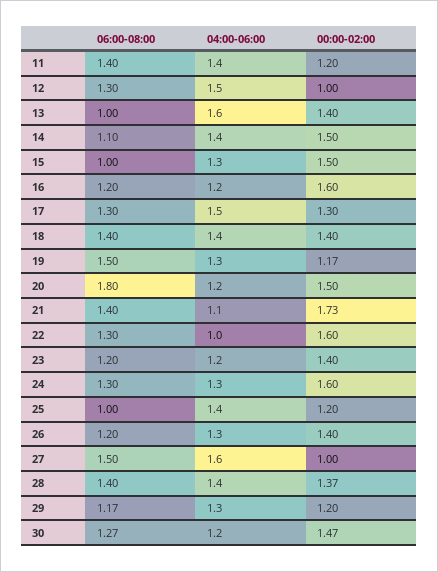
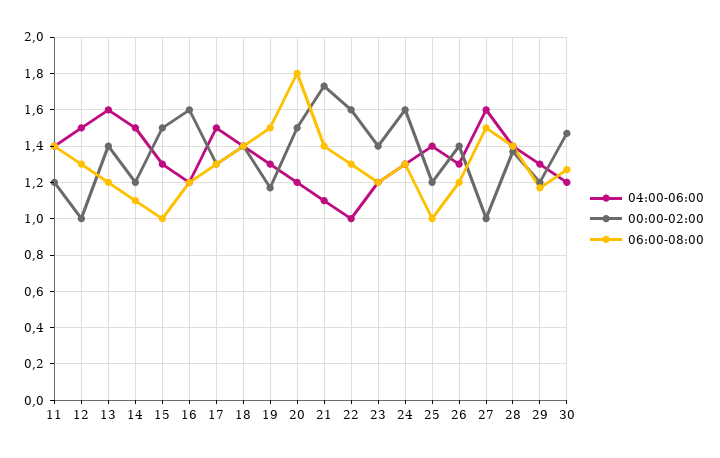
06:00-08:00, 13: 1 -> 1.2
04:00-06:00, 14: 1.4 -> 1.5
00:00-02:00, 14: 1.5 -> 1.2

